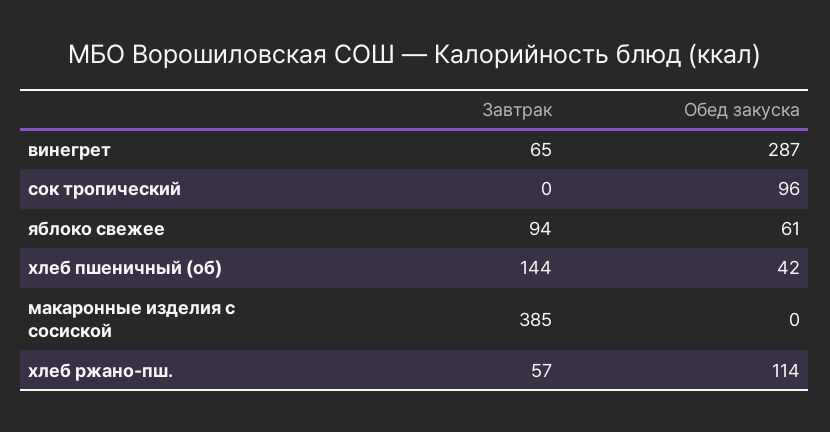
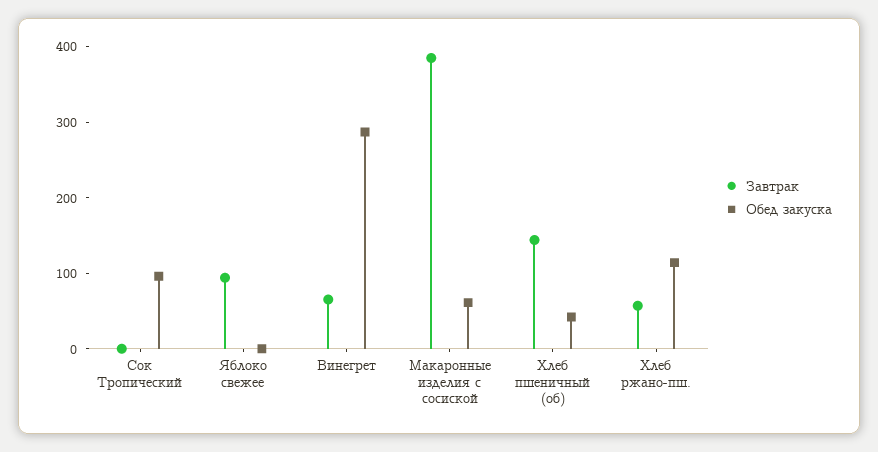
Обед закуска, яблоко свежее: 61 -> 0
Обед закуска, макаронные изделия с сосиской: 0 -> 60

